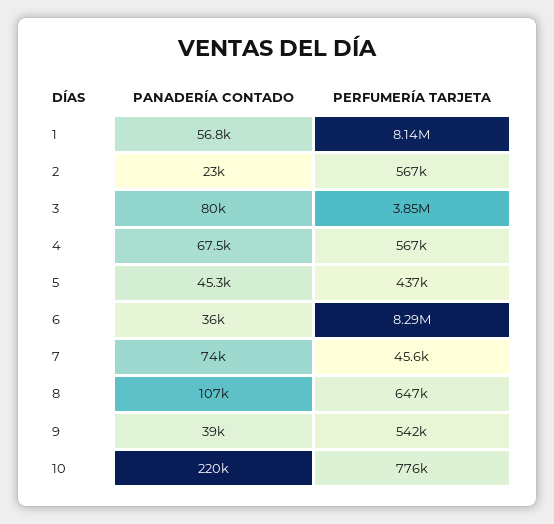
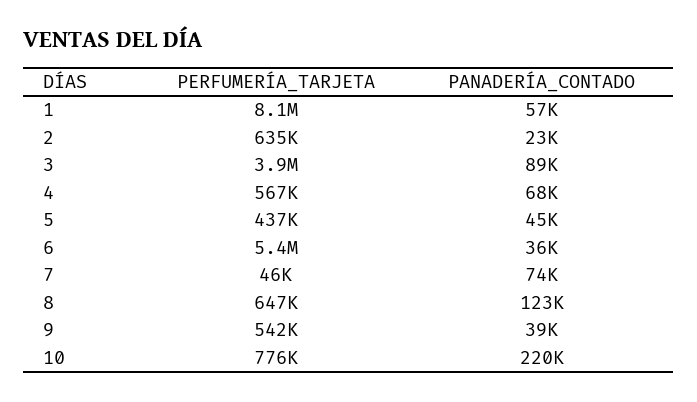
PERFUMERÍA TARJETA, 2: 567000 -> 635000
PANADERÍA CONTADO, 3: 80000 -> 89000
PERFUMERÍA TARJETA, 6: 8290000 -> 5400000
PANADERÍA CONTADO, 8: 107000 -> 123000

